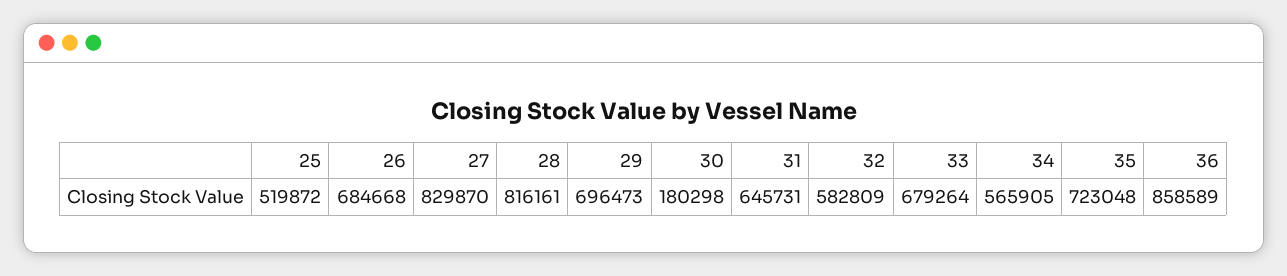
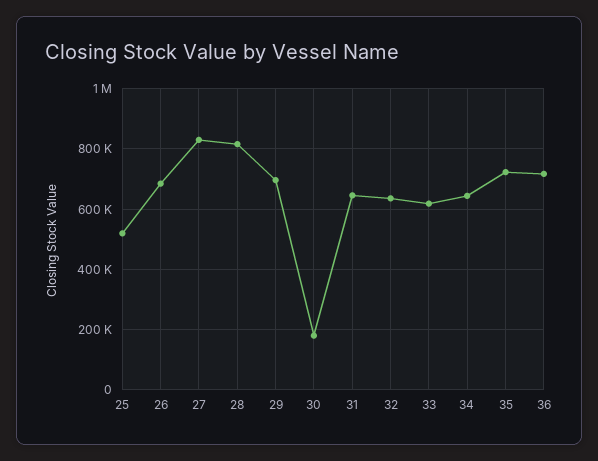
32: 582809 -> 640000
33: 679264 -> 620000
34: 565905 -> 640000
36: 858589 -> 720000

